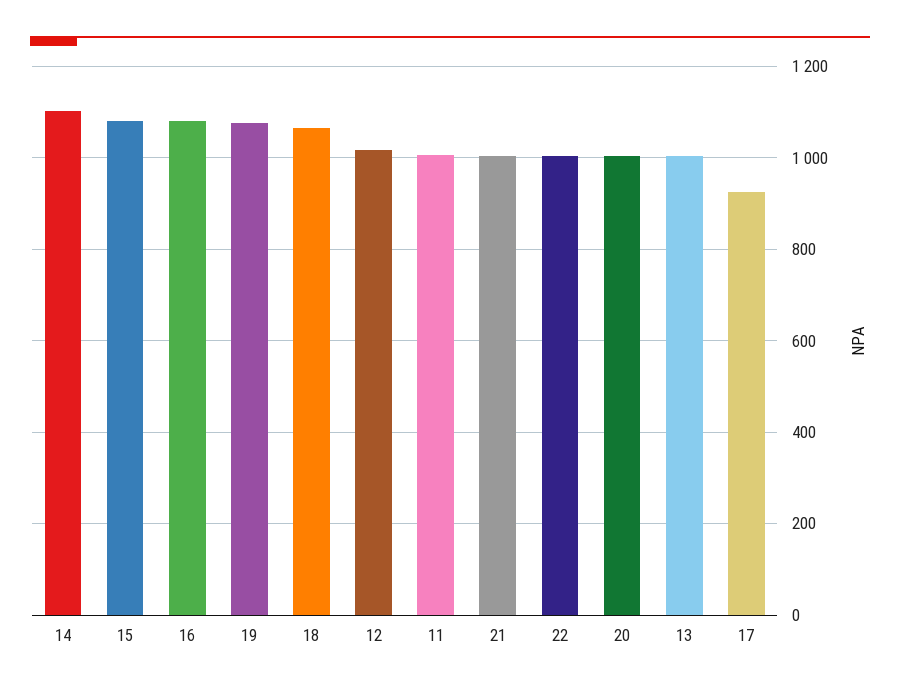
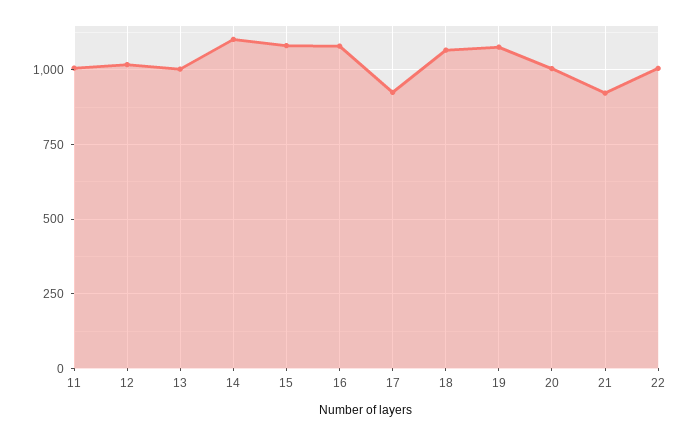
21: 1000 -> 925

